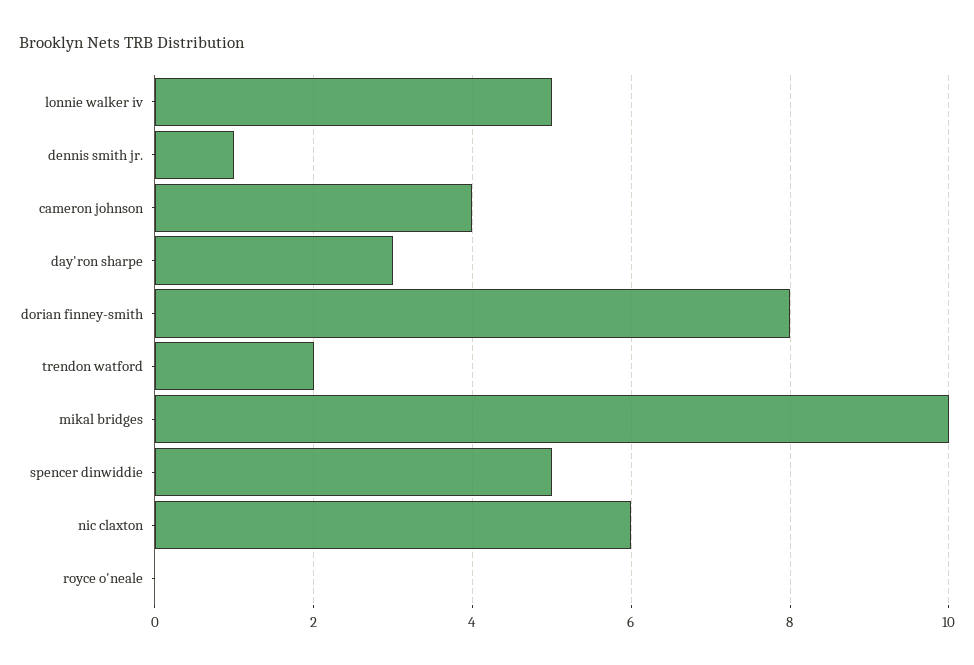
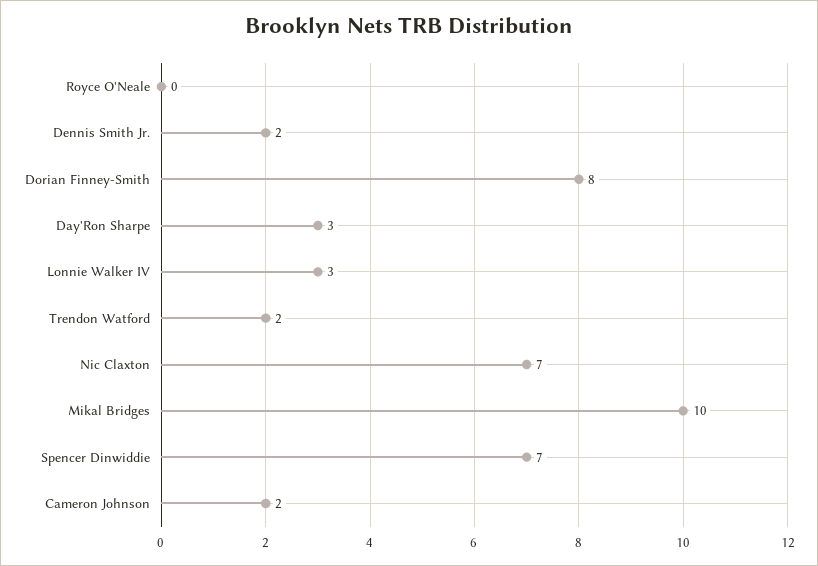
lonnie walker iv: 5 -> 3
dennis smith jr.: 1 -> 2
cameron johnson: 4 -> 2
spencer dinwiddie: 5 -> 7
nic claxton: 6 -> 7

